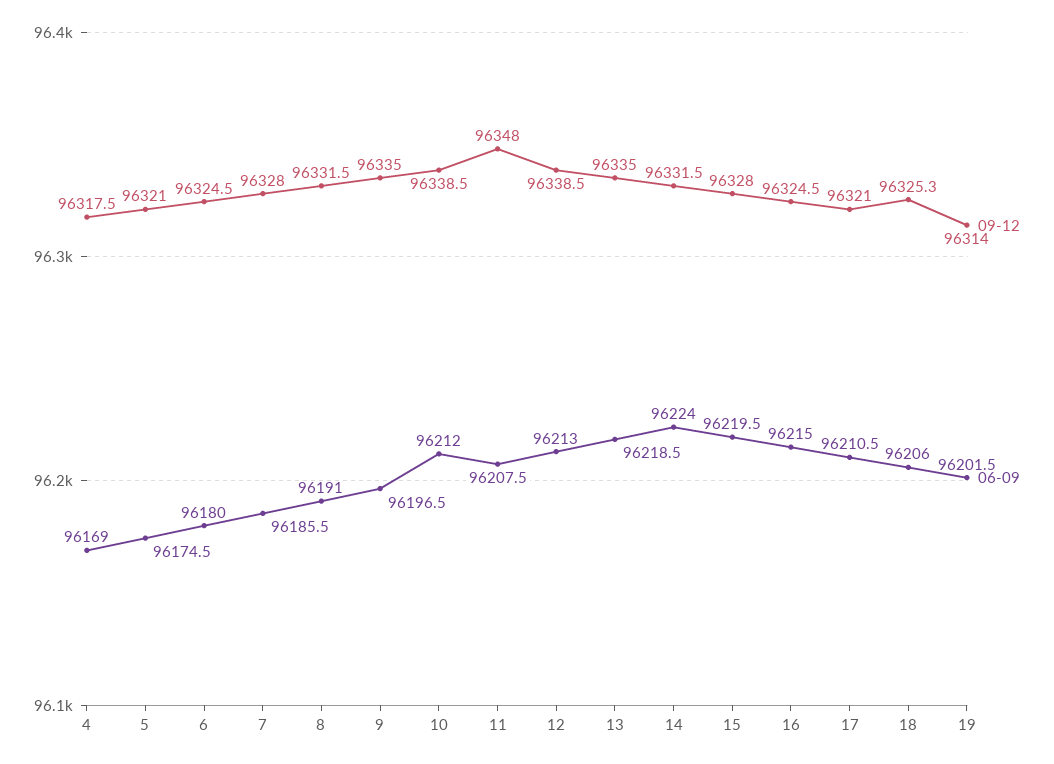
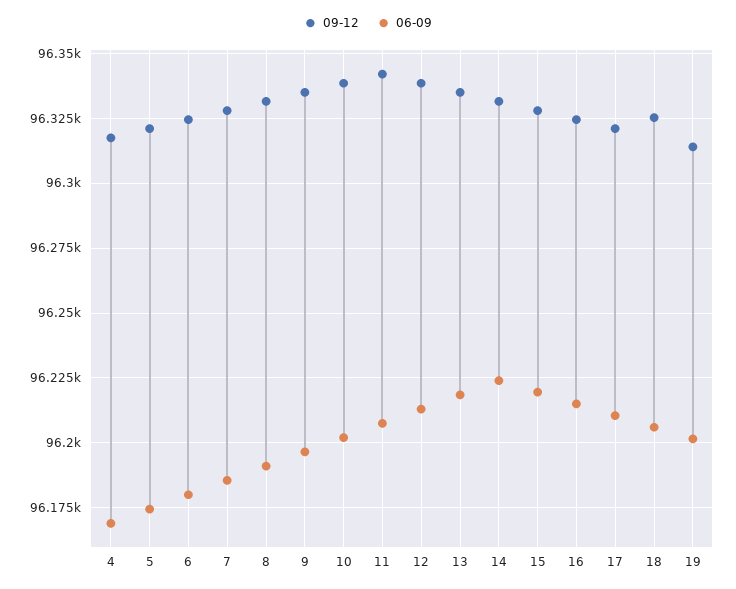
06-09, 10: 96212 -> 96202.5
09-12, 11: 96348 -> 96342.5

